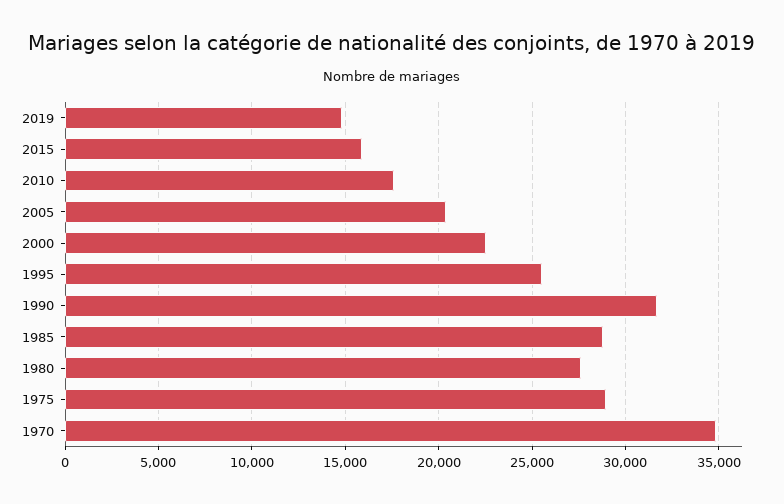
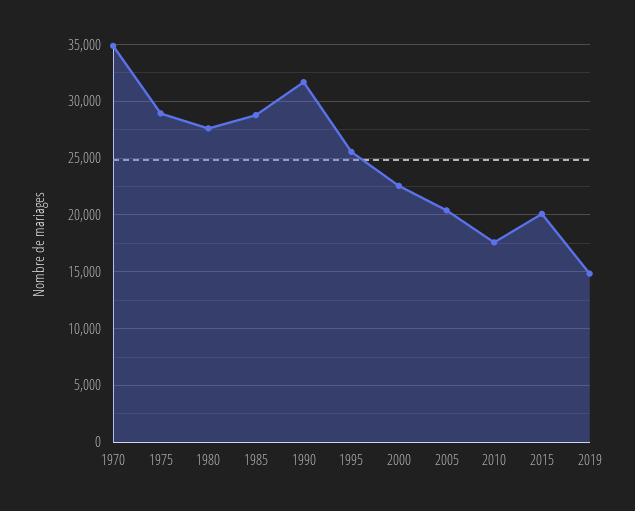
2015: 16000 -> 20000

